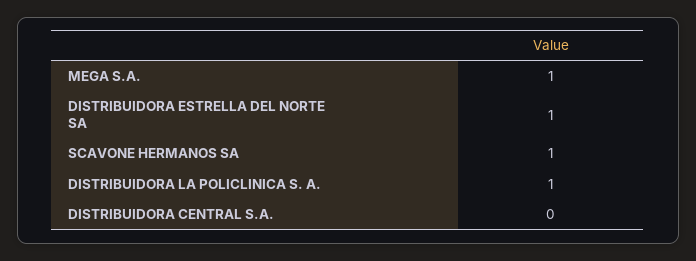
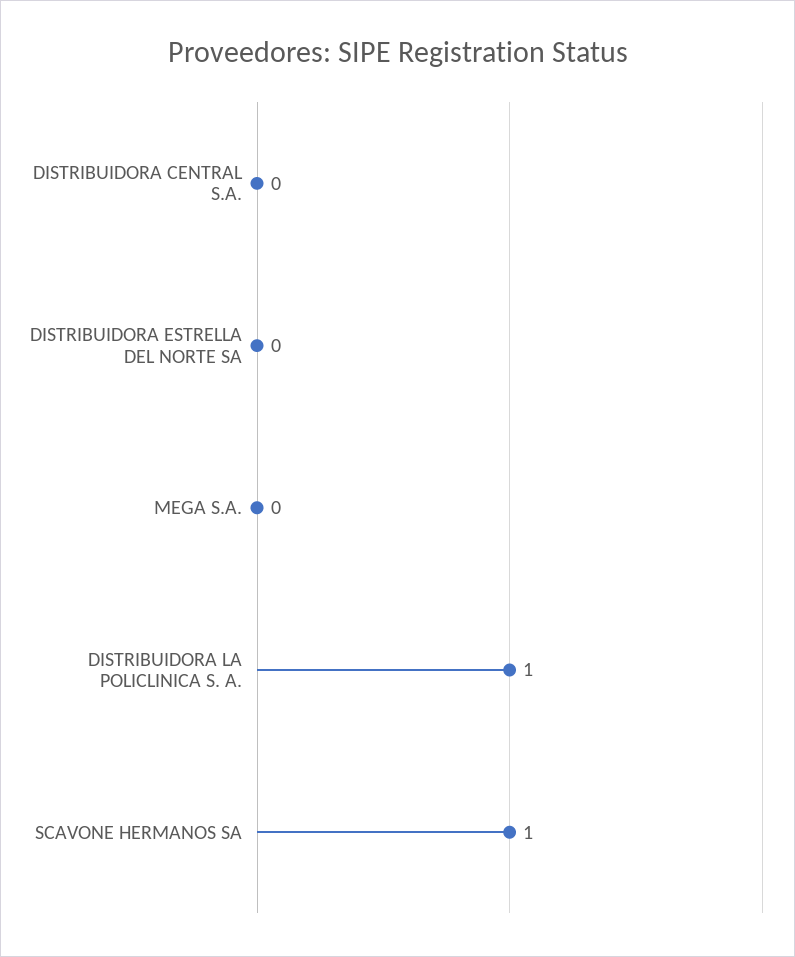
MEGA S.A.: 1 -> 0
DISTRIBUIDORA ESTRELLA DEL NORTE SA: 1 -> 0

